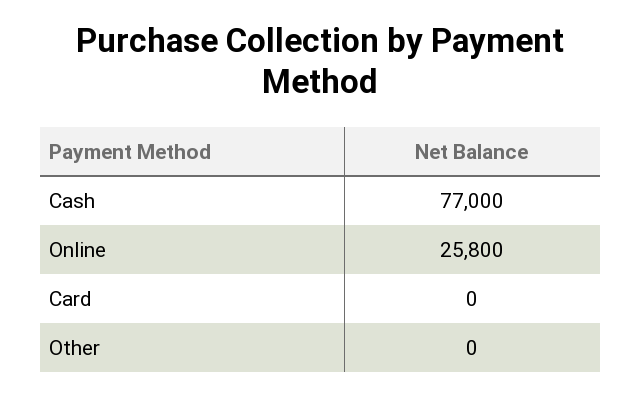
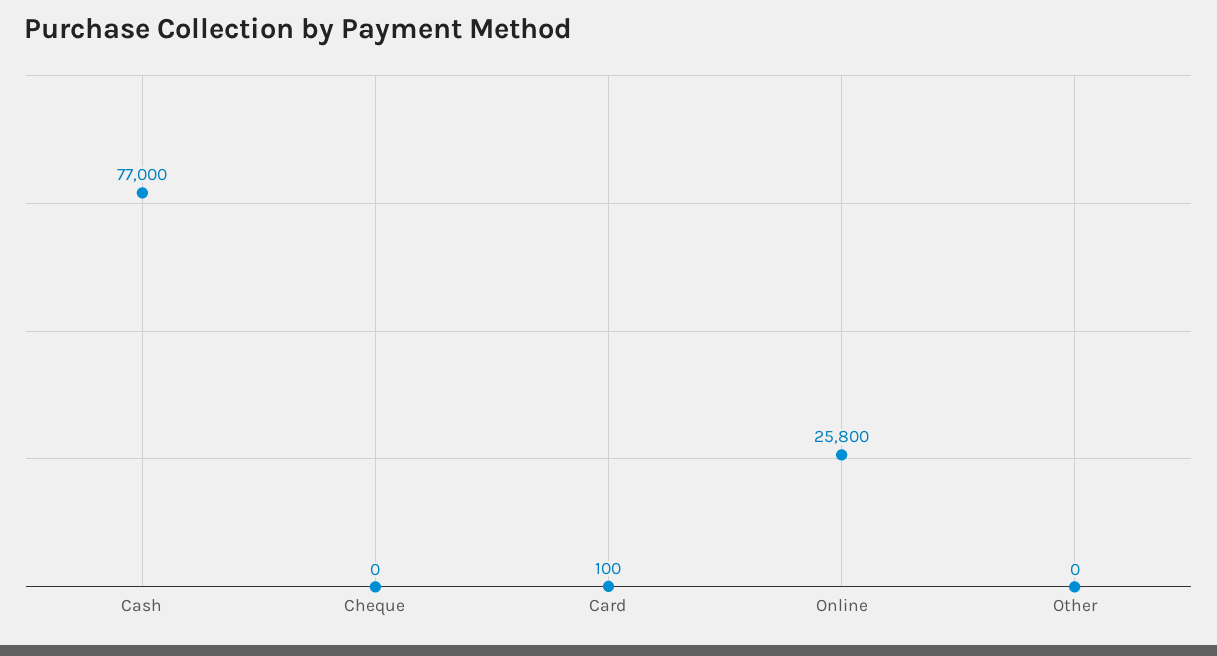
Card: 0 -> 100
Cheque: none -> 0

